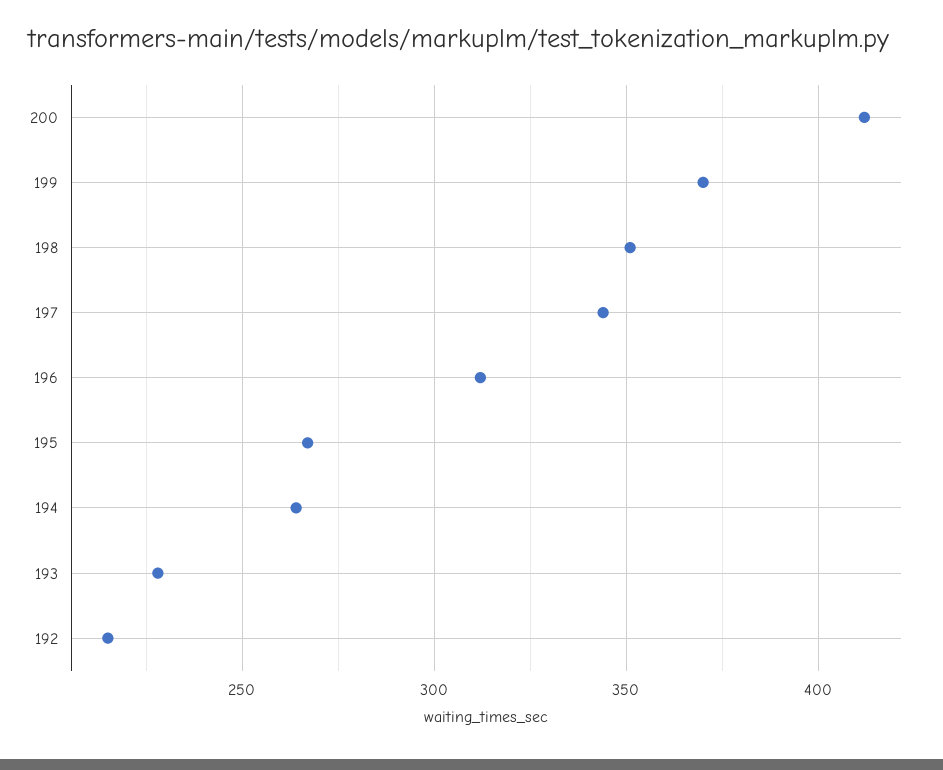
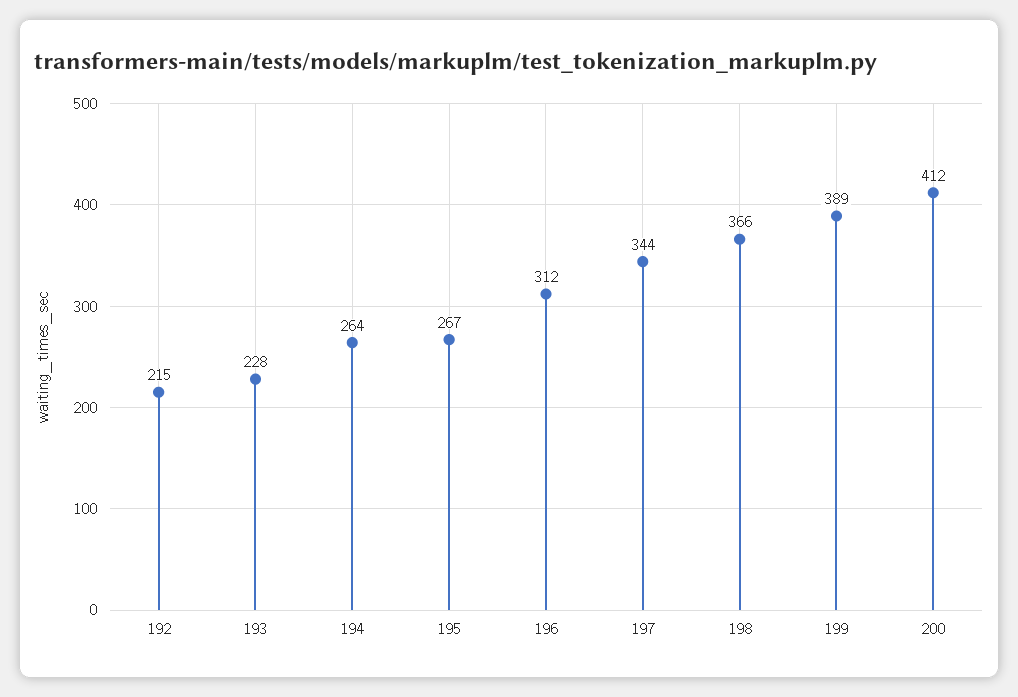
199: 370 -> 389
198: 350 -> 366

